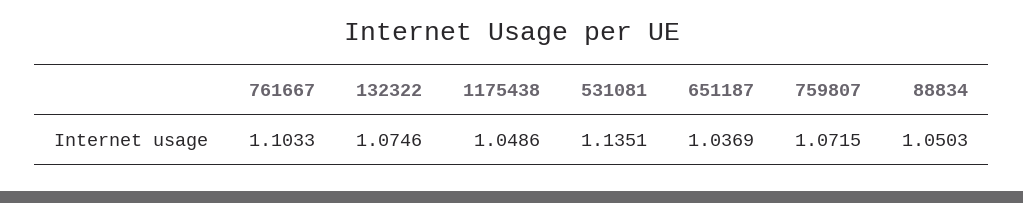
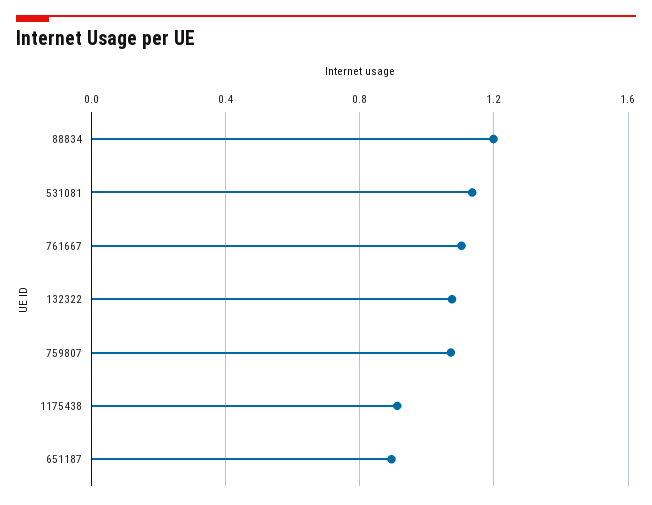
1175438: 1.0486 -> 0.9
651187: 1.0369 -> 0.9
88834: 1.0503 -> 1.2

